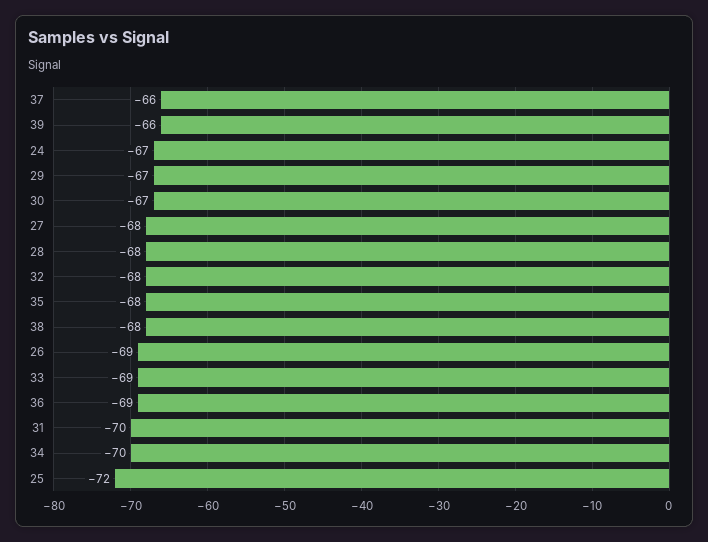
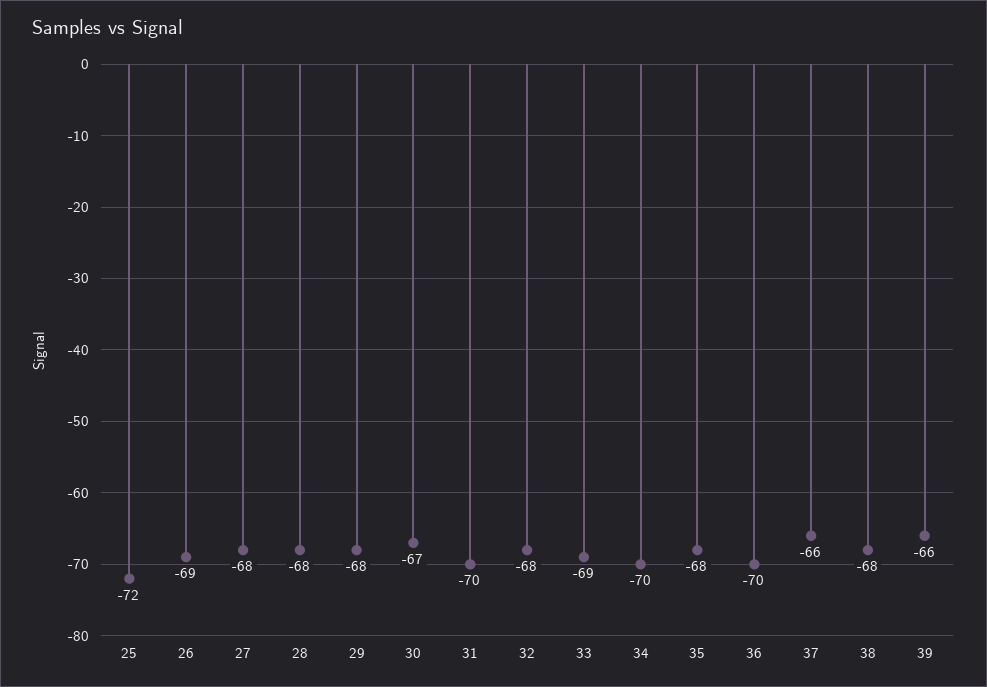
24: -67 -> none
29: -67 -> -68
36: -69 -> -70

